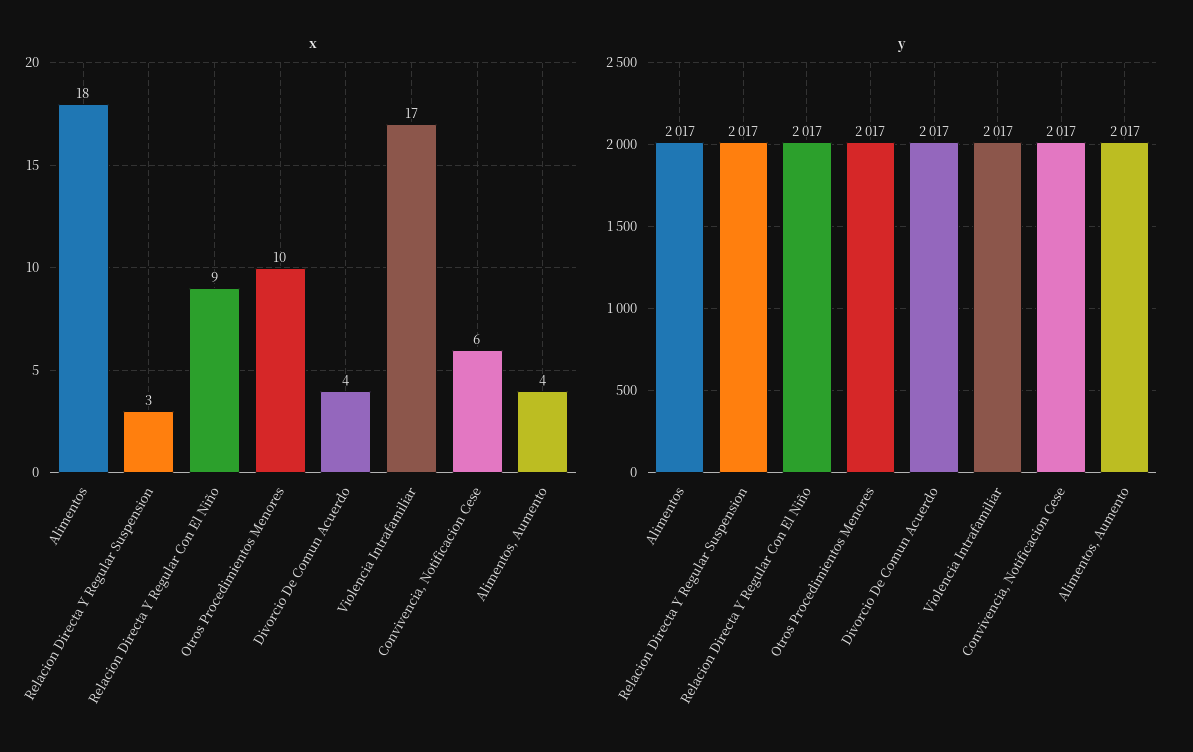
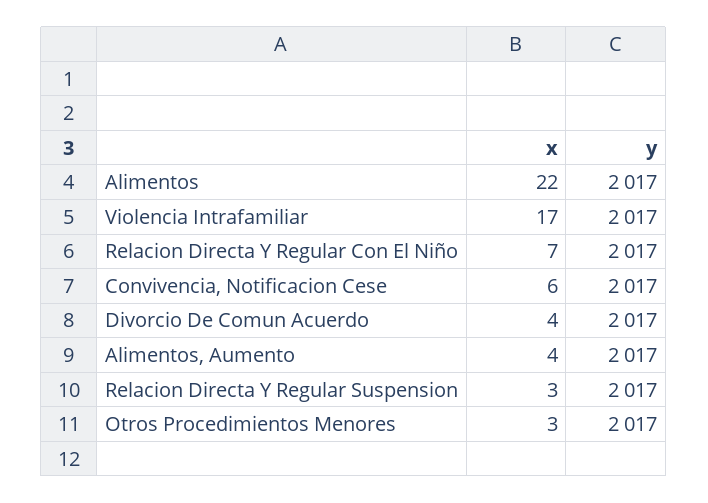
x, Alimentos: 18 -> 22
x, Relacion Directa Y Regular Con El Niño: 9 -> 7
x, Otros Procedimientos Menores: 10 -> 3

